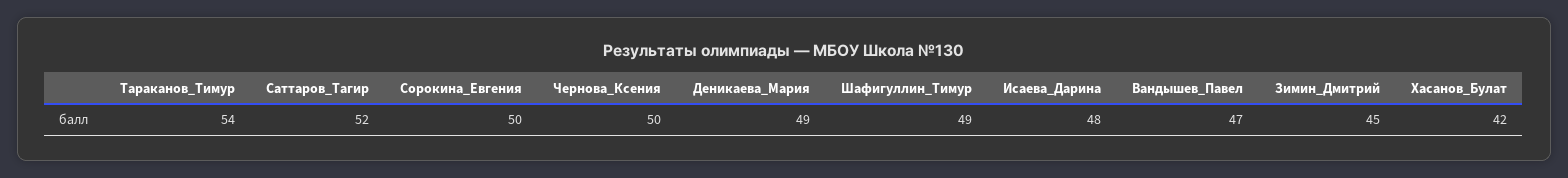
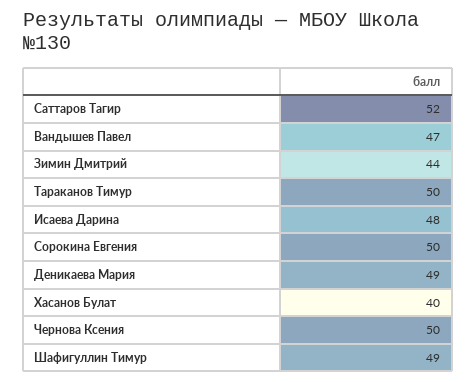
Тараканов_Тимур: 54 -> 50
Зимин_Дмитрий: 45 -> 44
Хасанов_Булат: 42 -> 40

